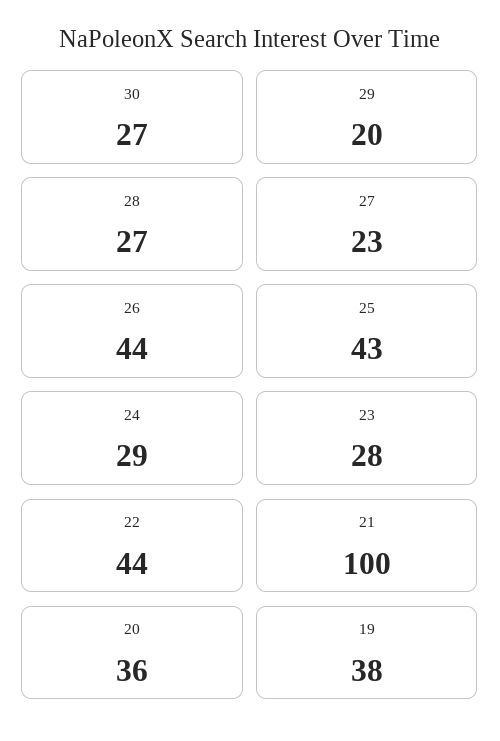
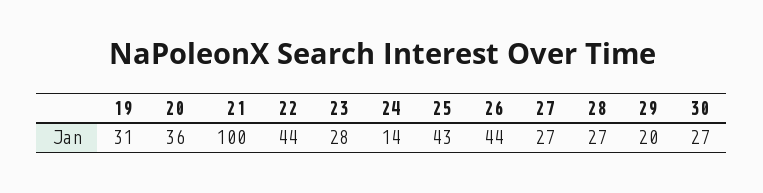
27: 23 -> 27
24: 29 -> 14
19: 38 -> 31

